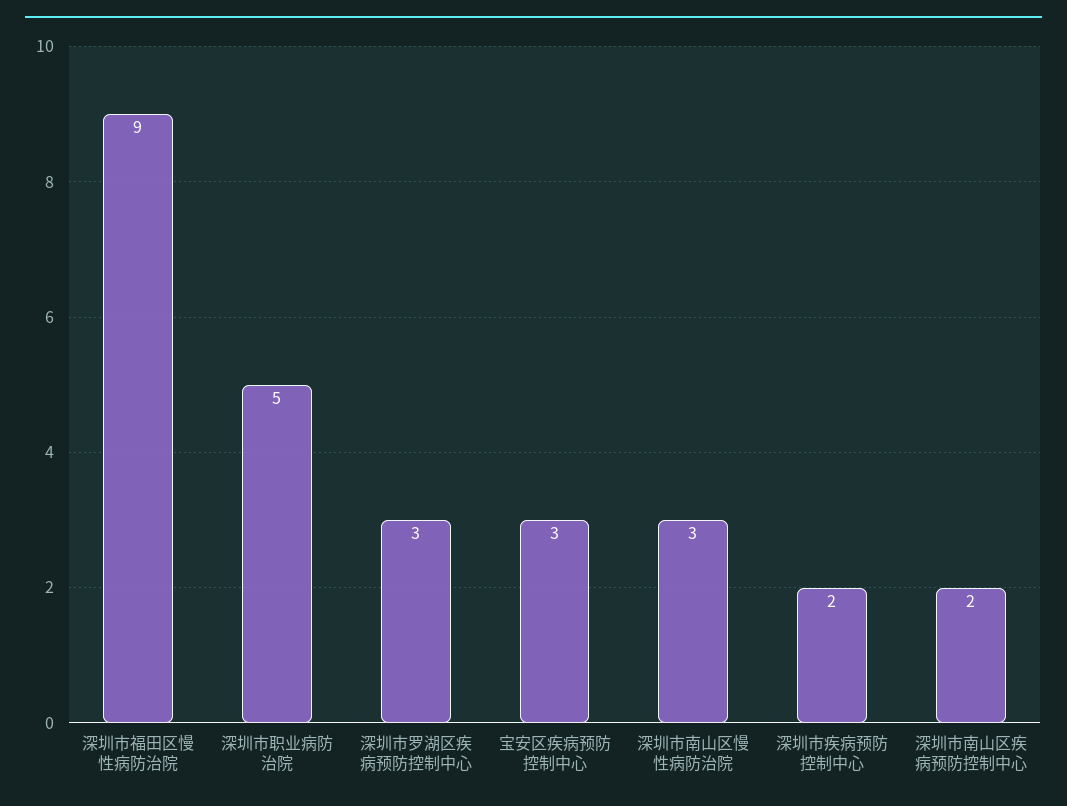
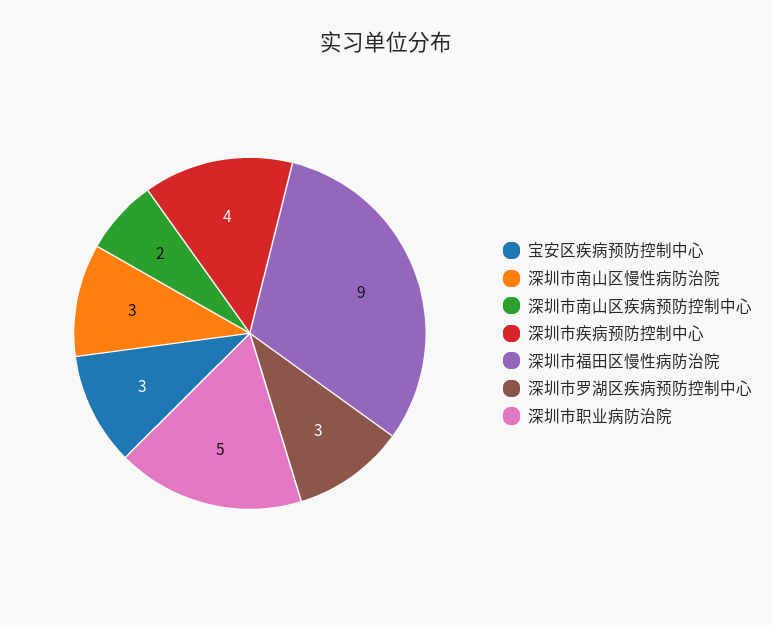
深圳市疾病预防控制中心: 2 -> 4

